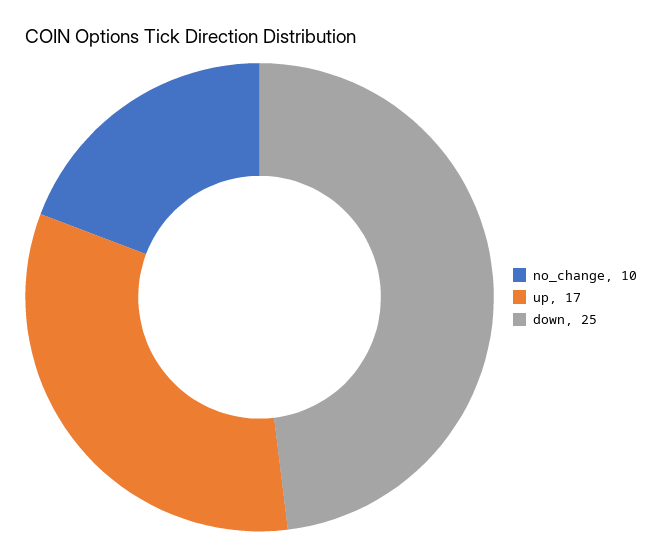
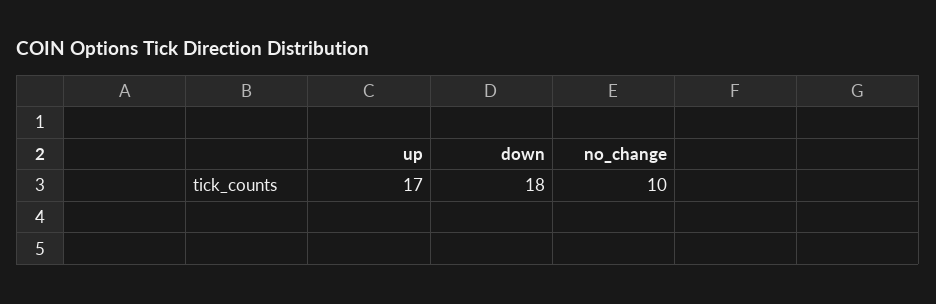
down: 25 -> 18

